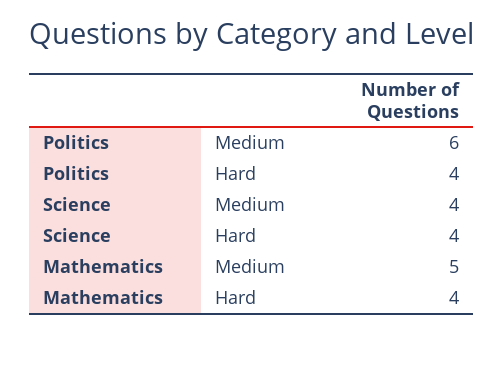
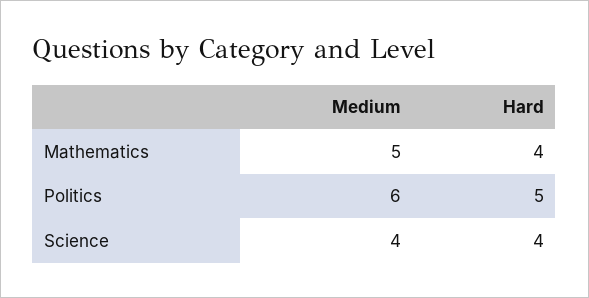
Politics, Hard: 4 -> 5

